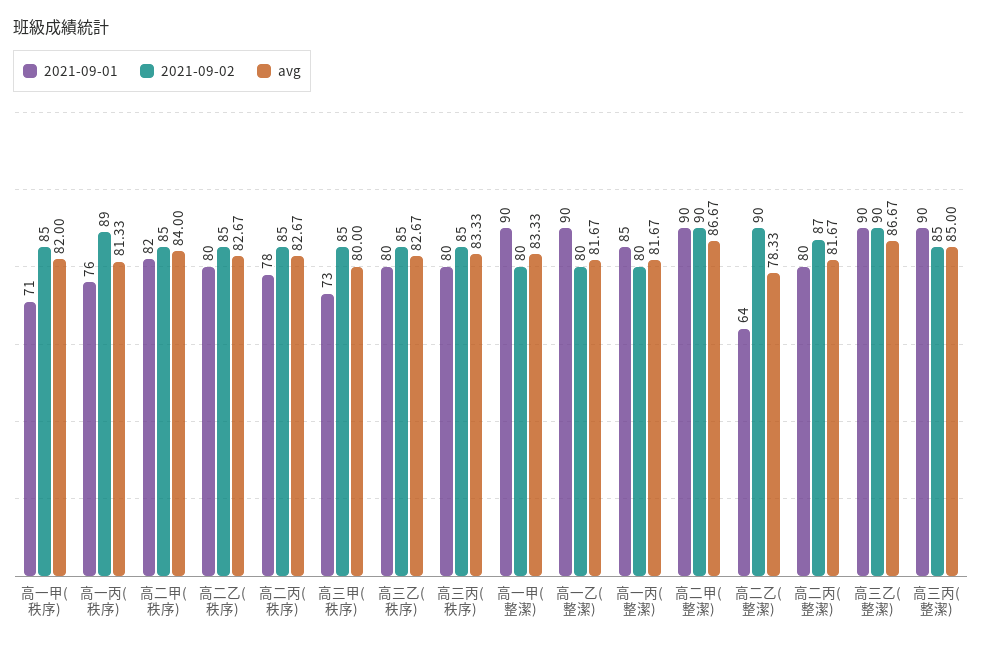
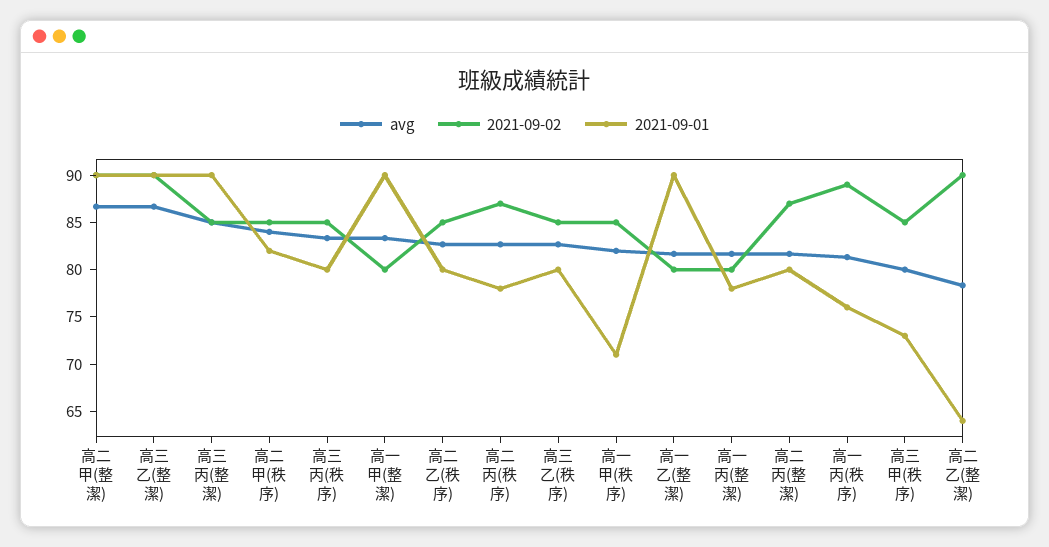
2021-09-02, 高二丙(秩序): 85 -> 87
2021-09-01, 高一丙(整潔): 85 -> 78

